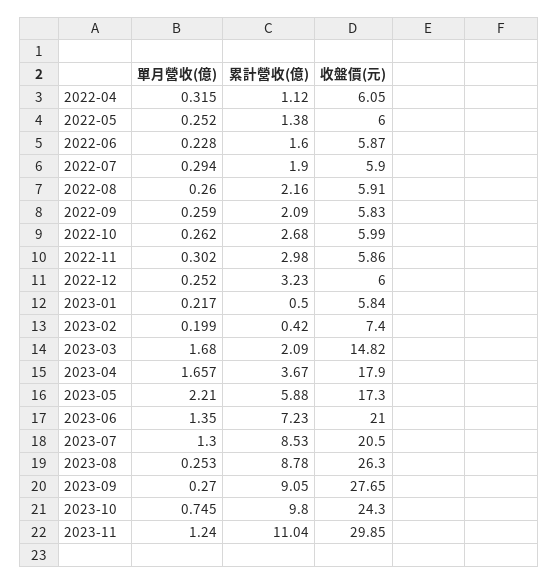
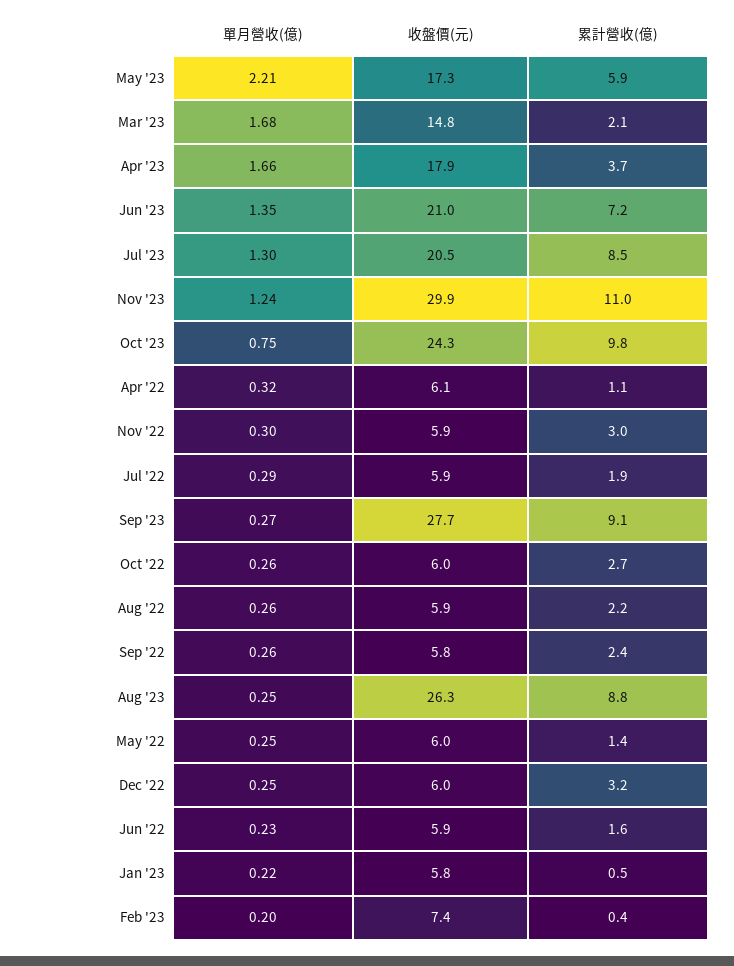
累計營收(億), 2022-09: 2.09 -> 2.4

